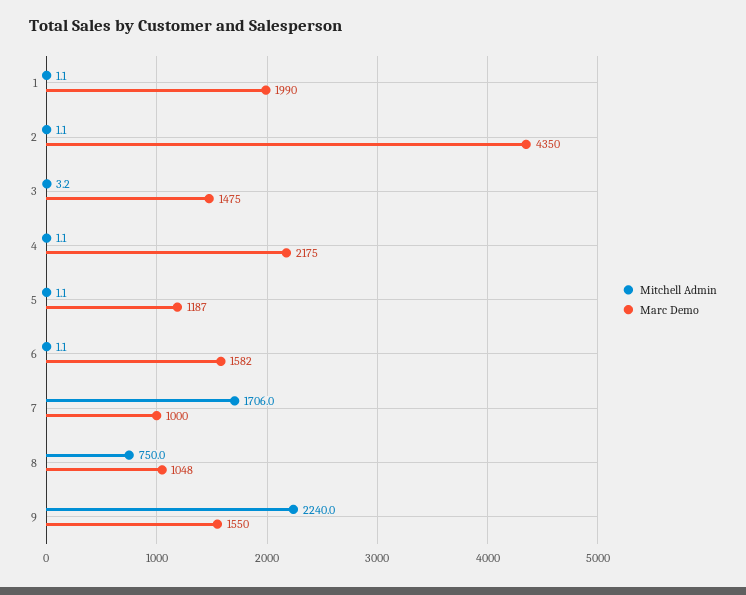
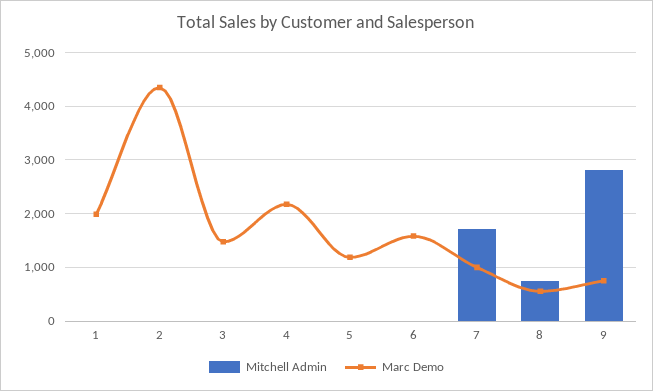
Marc Demo, 8: 1048 -> 600
Mitchell Admin, 9: 2240 -> 2800
Marc Demo, 9: 1550 -> 800

